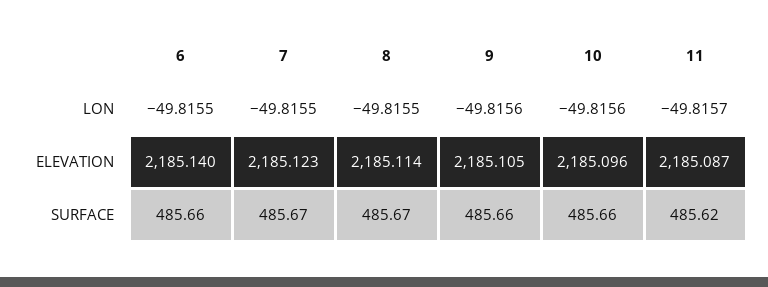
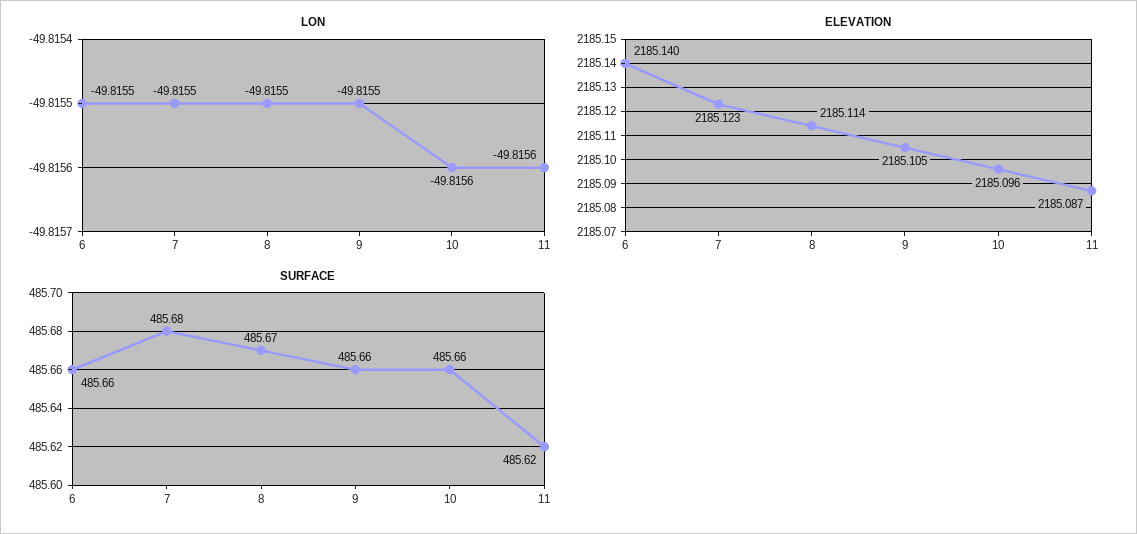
LON, 9: -49.8156 -> -49.8155
LON, 11: -49.8157 -> -49.8156
SURFACE, 7: 485.67 -> 485.68

